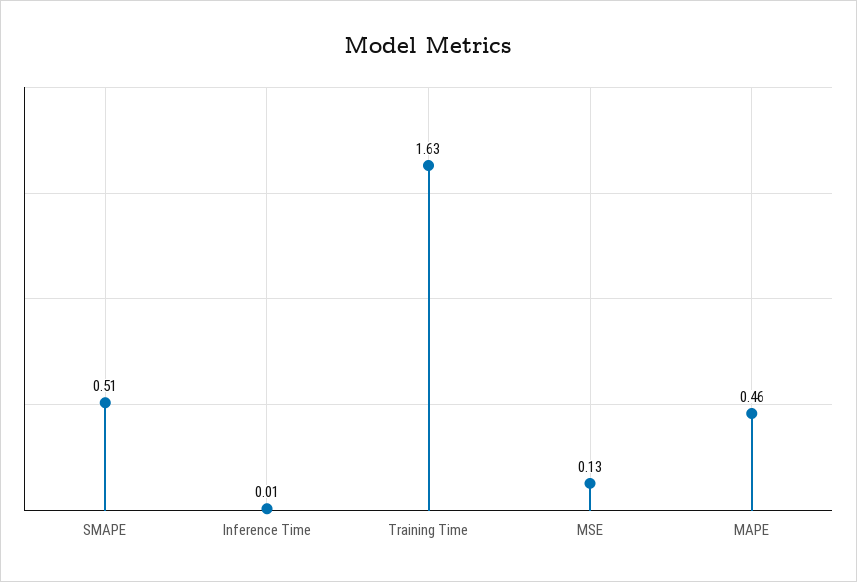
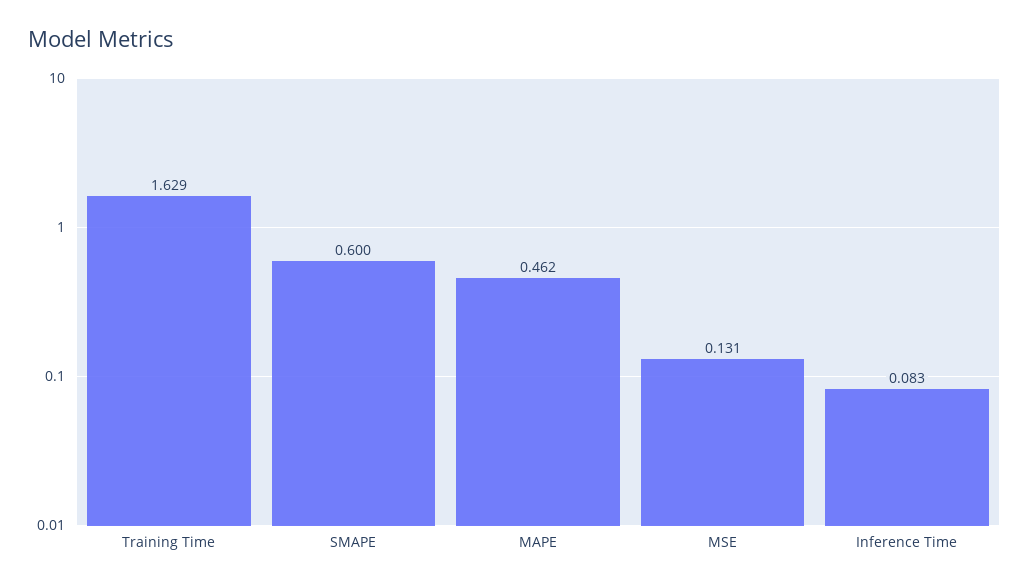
SMAPE: 0.51 -> 0.6
Inference Time: 0.01 -> 0.083

